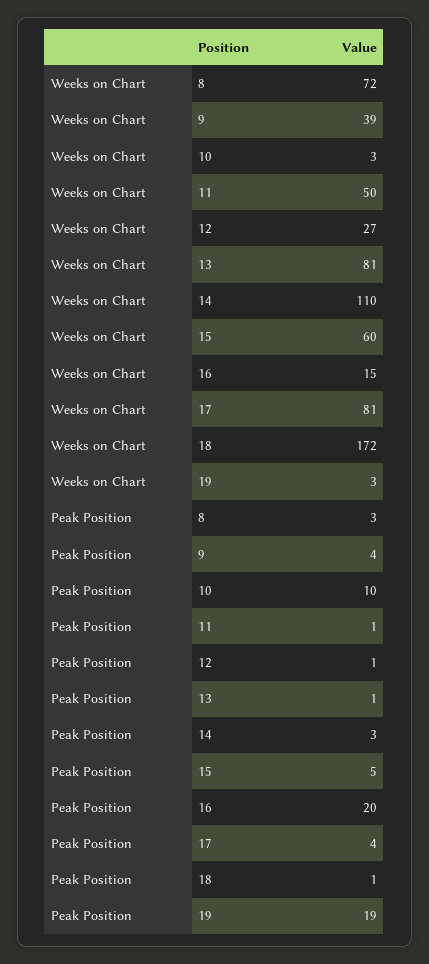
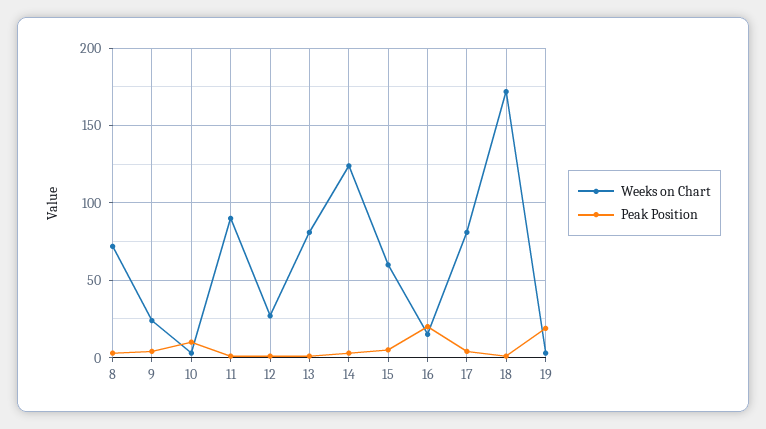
Weeks on Chart, 9: 39 -> 25
Weeks on Chart, 11: 50 -> 90
Weeks on Chart, 14: 110 -> 125

